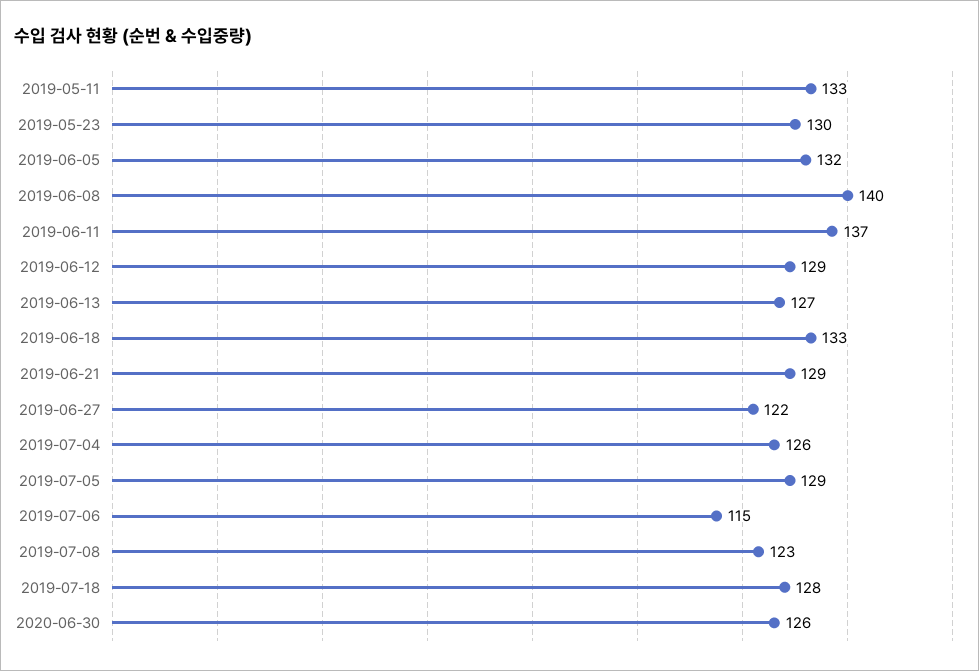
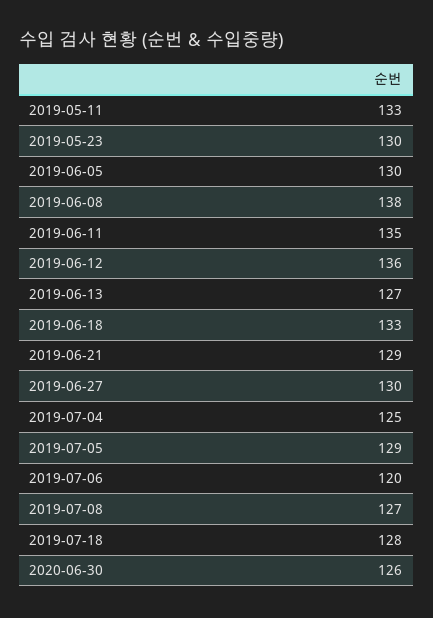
2019-06-05: 132 -> 130
2019-06-08: 140 -> 138
2019-06-11: 137 -> 135
2019-06-12: 129 -> 136
2019-06-27: 122 -> 130
2019-07-04: 126 -> 125
2019-07-06: 115 -> 120
2019-07-08: 123 -> 127

